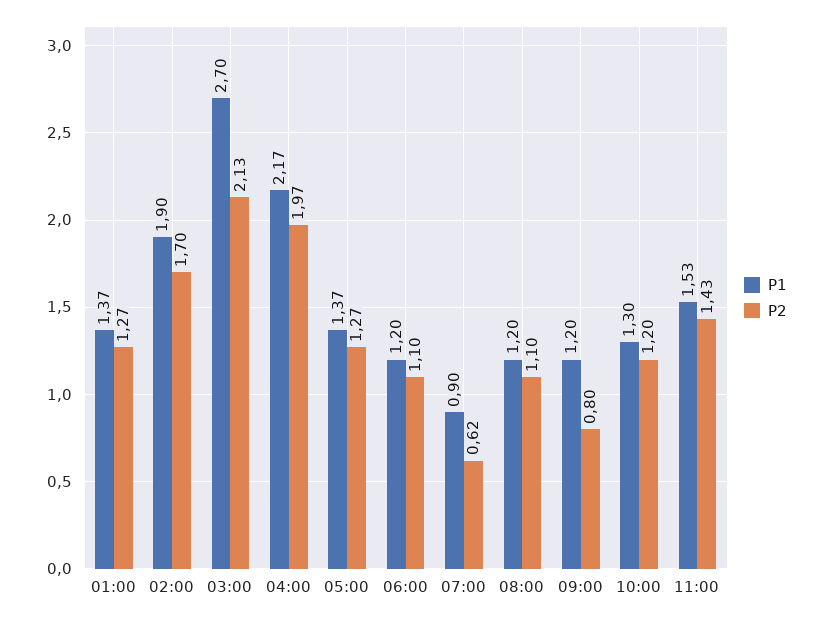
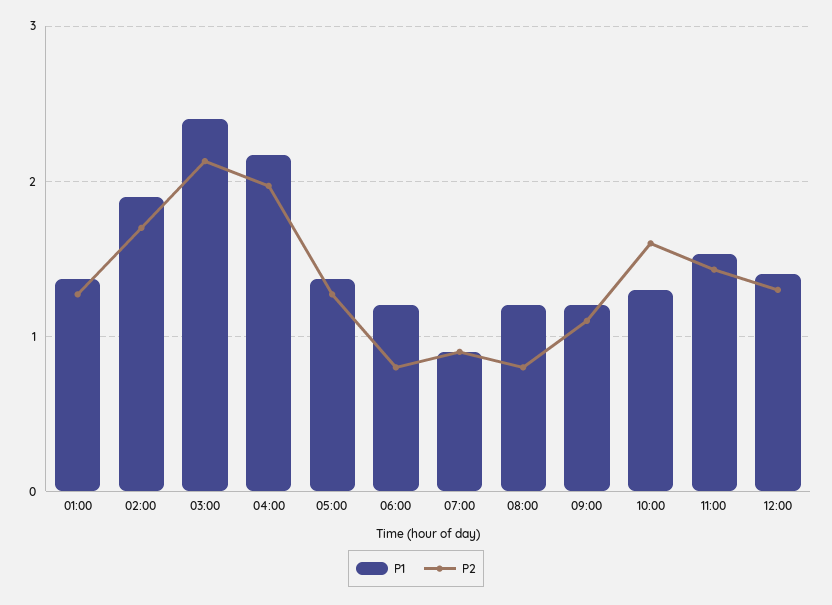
P1, 03:00: 2.7 -> 2.4
P2, 06:00: 1.1 -> 0.8
P2, 07:00: 0.62 -> 0.9
P2, 08:00: 1.1 -> 0.8
P2, 09:00: 0.8 -> 1.1
P2, 10:00: 1.2 -> 1.6
P1, 12:00: none -> 1.4
P2, 12:00: none -> 1.3

